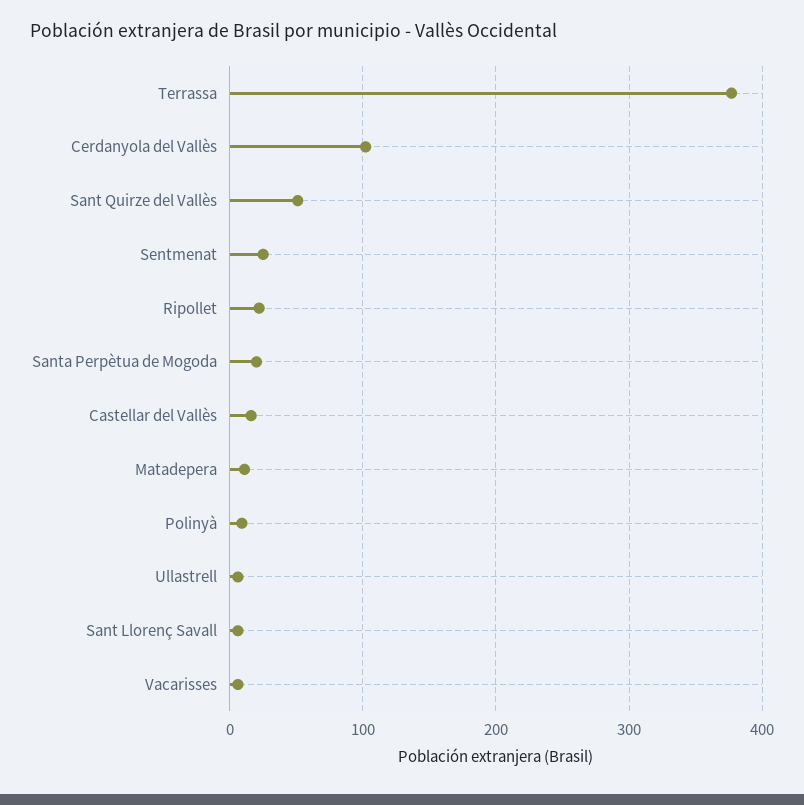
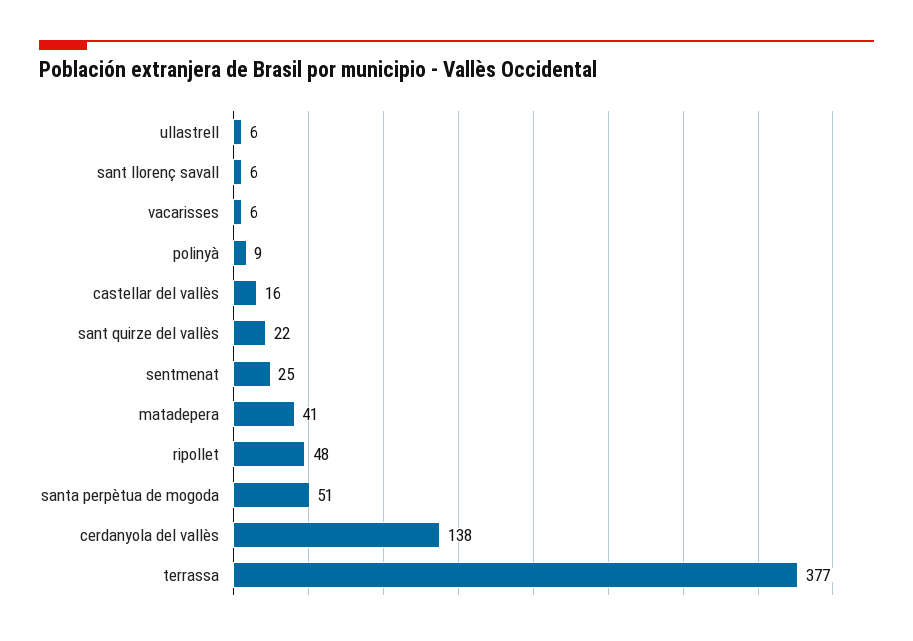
Cerdanyola del Vallès: 100 -> 138
Sant Quirze del Vallès: 50 -> 22
Ripollet: 20 -> 48
Santa Perpètua de Mogoda: 20 -> 51
Matadepera: 10 -> 41

